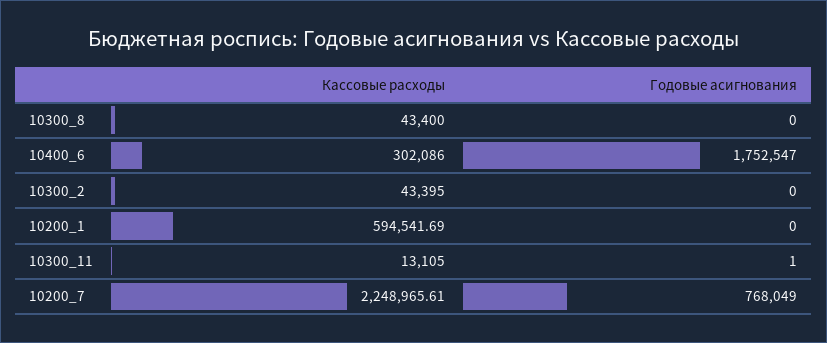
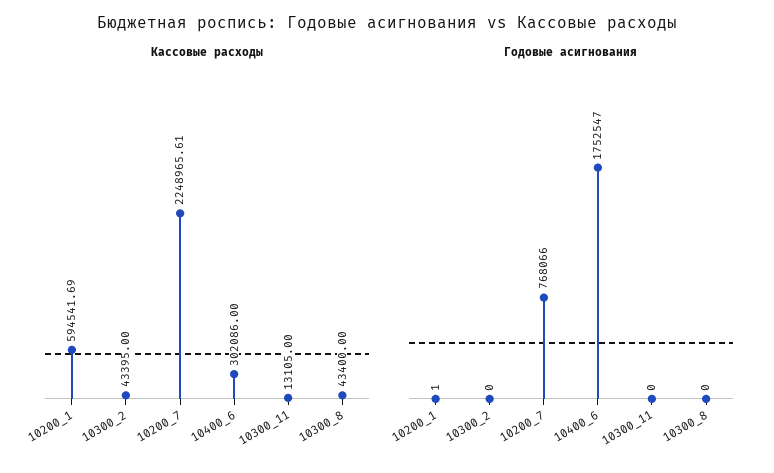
Годовые асигнования, 10200_1: 0 -> 1
Годовые асигнования, 10300_11: 1 -> 0
Годовые асигнования, 10200_7: 768049 -> 768066

